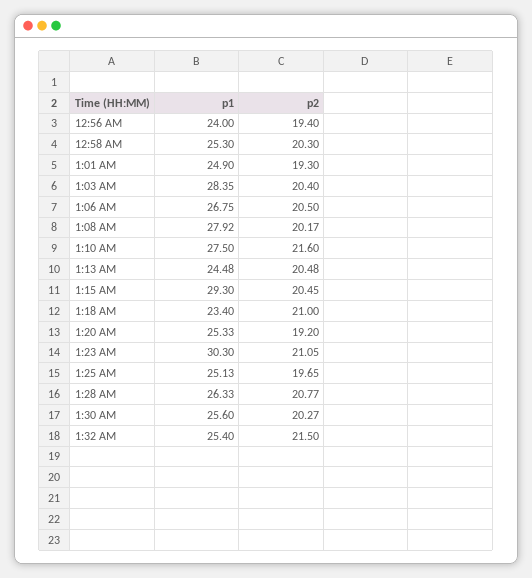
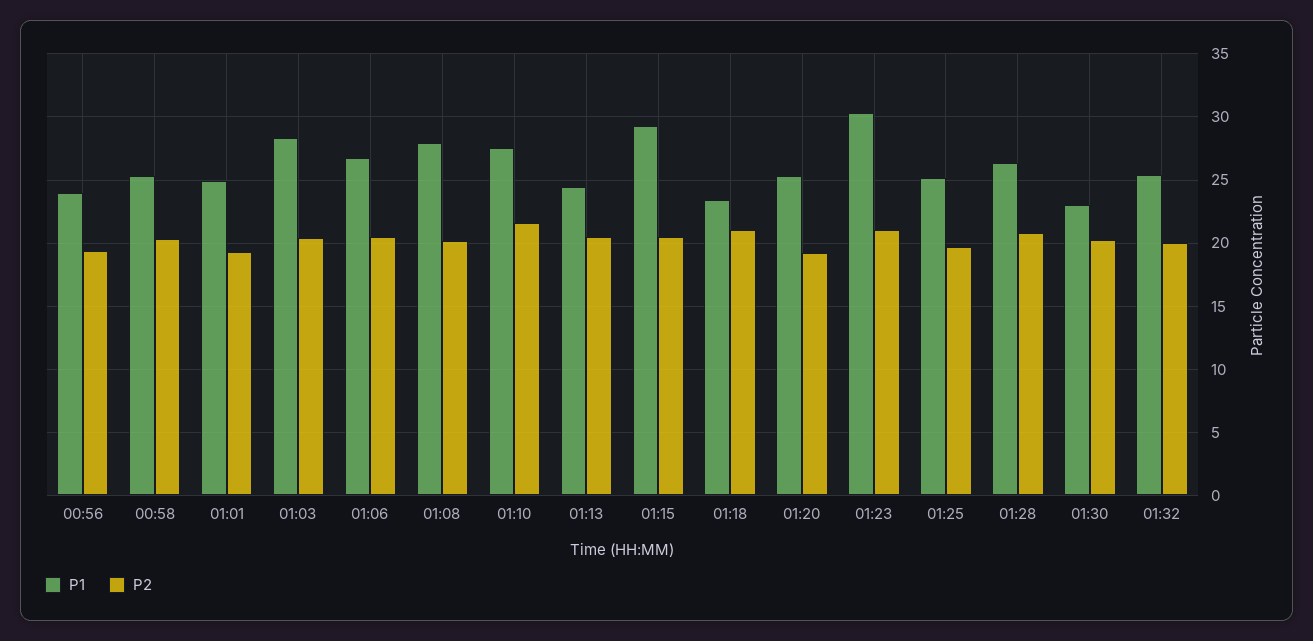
p1, 1:30 AM: 25.6 -> 23
p2, 1:32 AM: 21.5 -> 20

